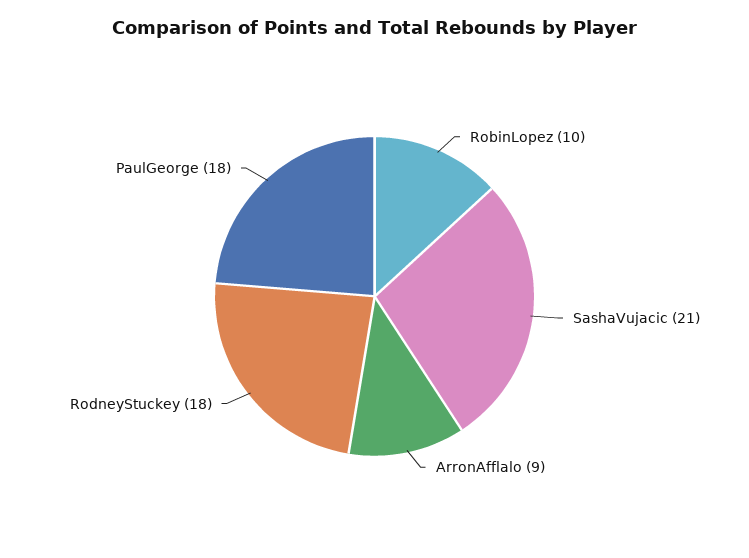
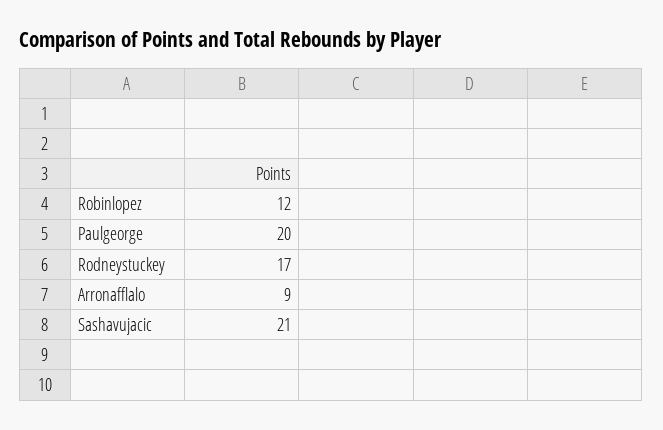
RobinLopez: 10 -> 12
RodneyStuckey: 18 -> 17
PaulGeorge: 18 -> 20

